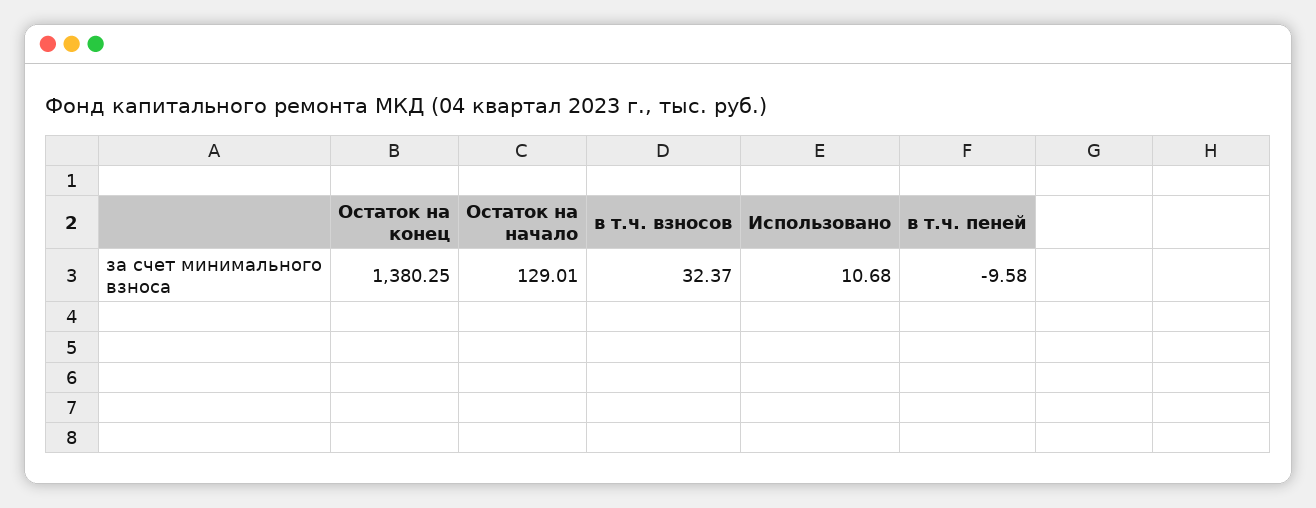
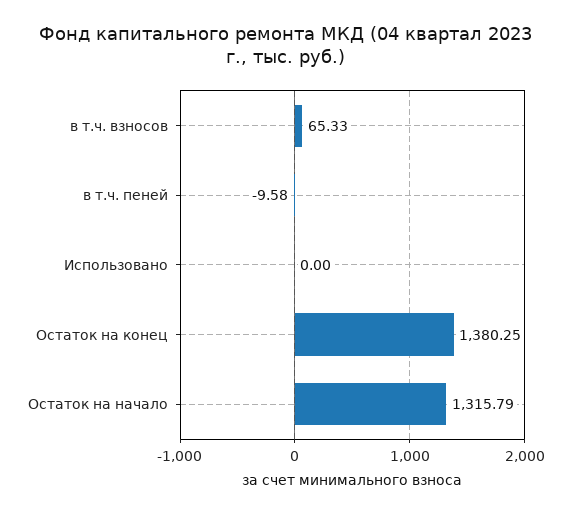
Остаток на начало: 129.01 -> 1315.79
в т.ч. взносов: 32.37 -> 65.33
Использовано: 10.68 -> 0

